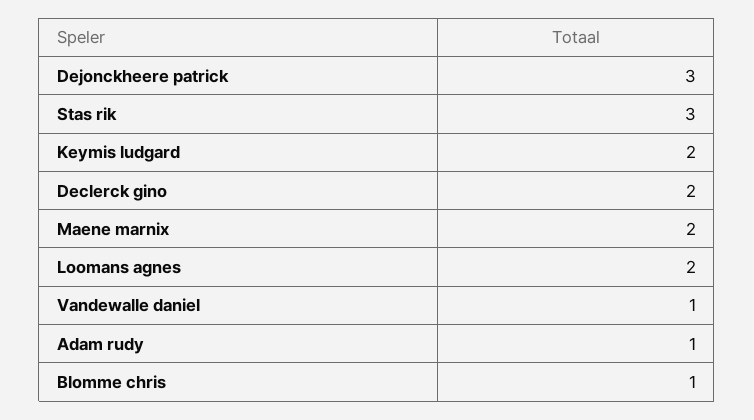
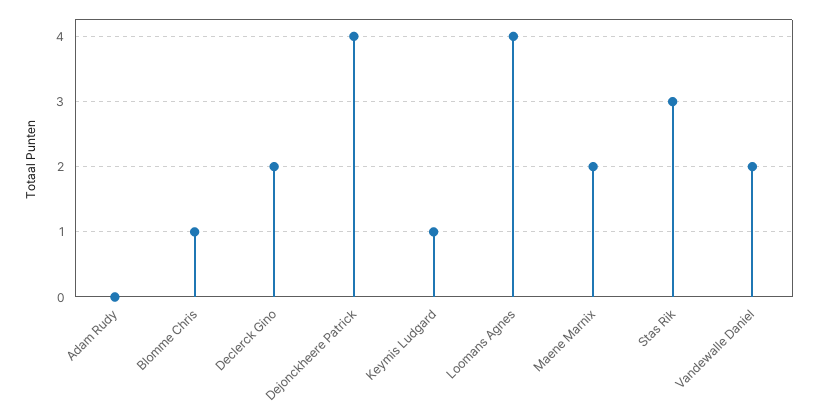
Dejonckheere patrick: 3 -> 4
Keymis ludgard: 2 -> 1
Loomans agnes: 2 -> 4
Vandewalle daniel: 1 -> 2
Adam rudy: 1 -> 0

